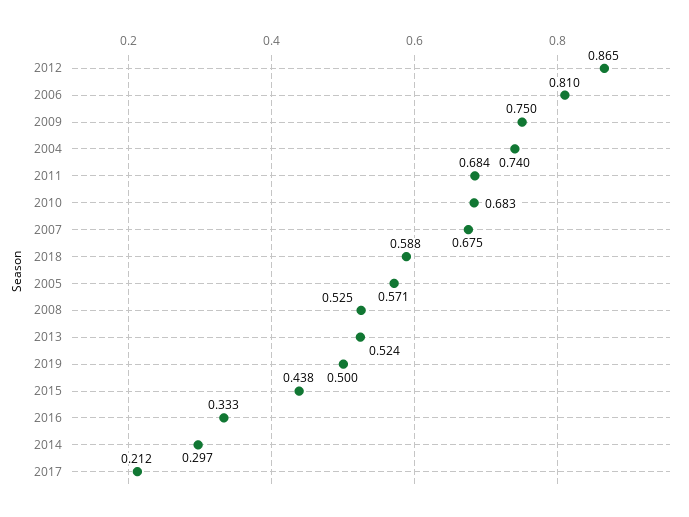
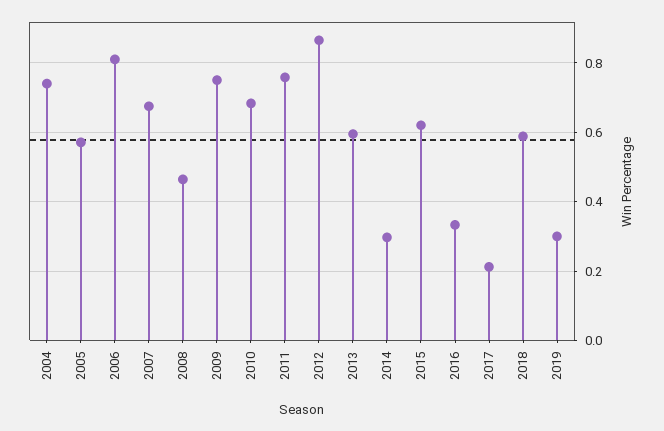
2011: 0.684 -> 0.76
2008: 0.525 -> 0.46
2013: 0.524 -> 0.6
2019: 0.5 -> 0.3
2015: 0.438 -> 0.62

